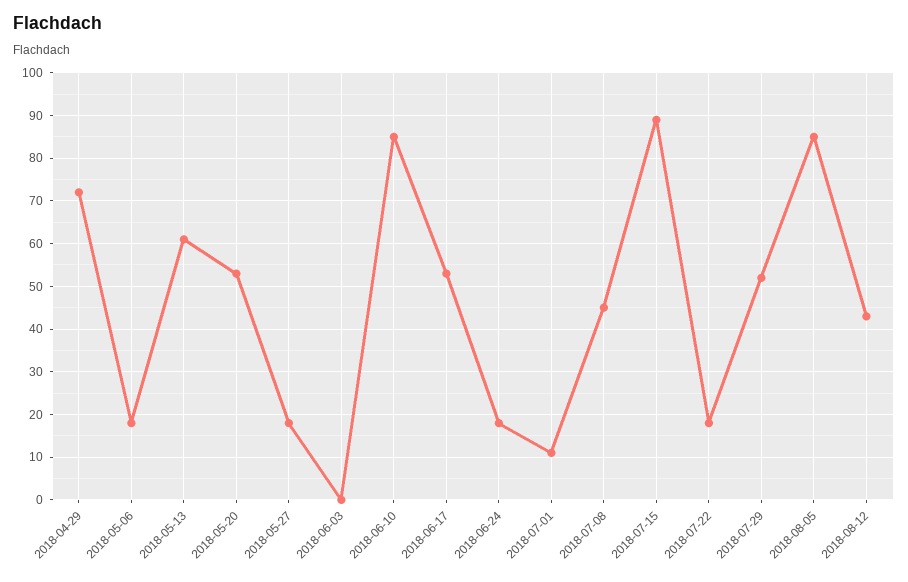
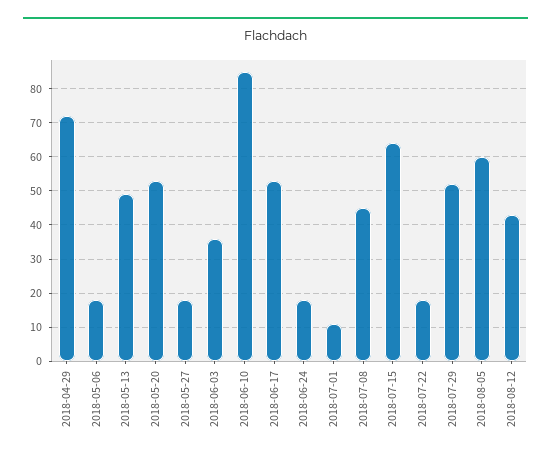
2018-05-13: 60 -> 50
2018-06-03: 0 -> 35
2018-07-15: 90 -> 65
2018-08-05: 85 -> 60

